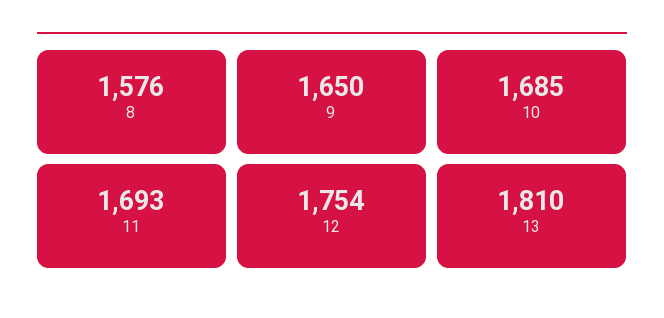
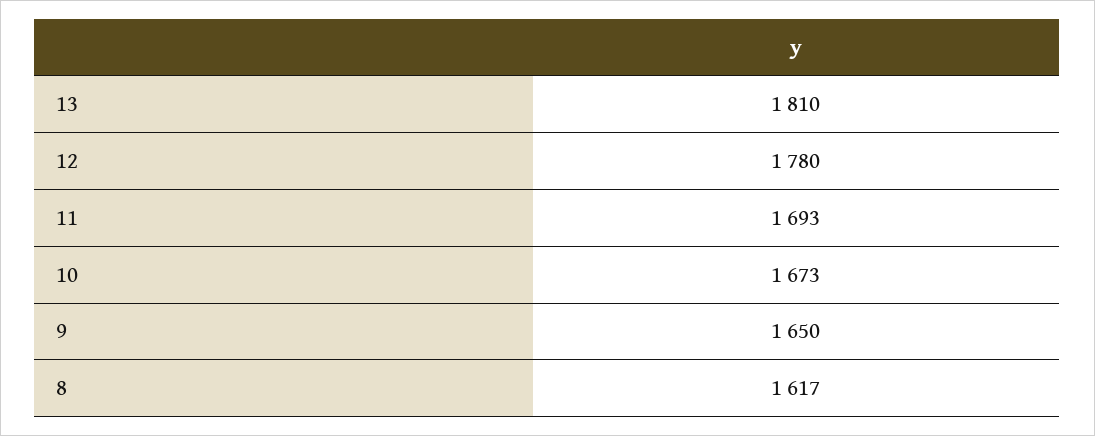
8: 1576 -> 1617
10: 1685 -> 1673
12: 1754 -> 1780

